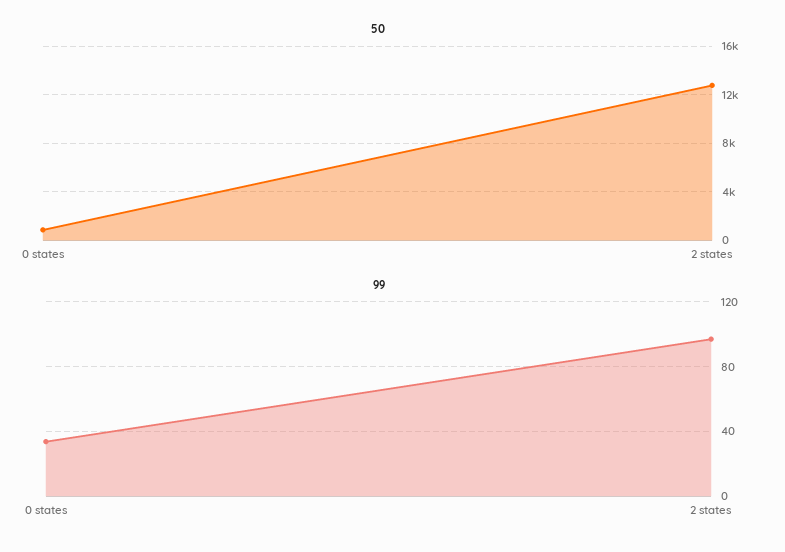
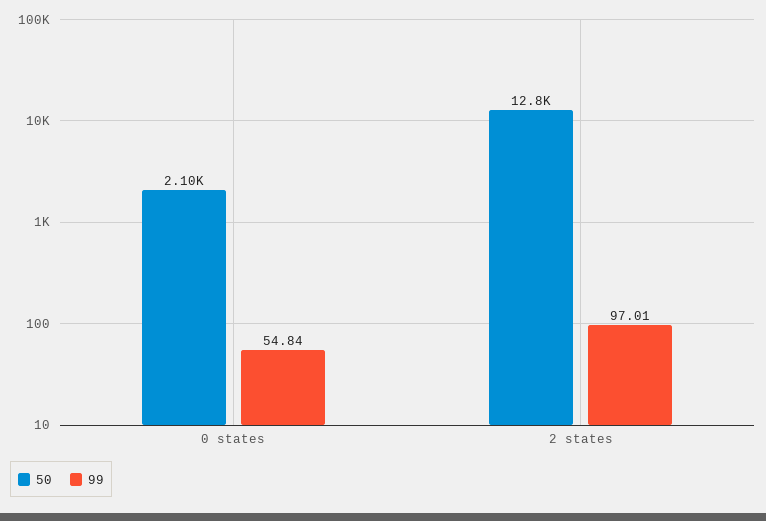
50, 0 states: 1000 -> 2100
99, 0 states: 35 -> 54.84

